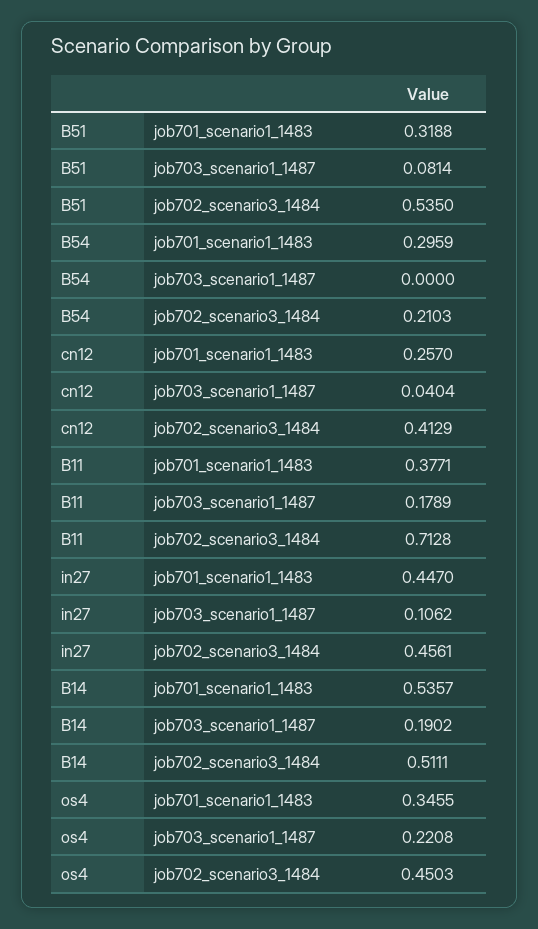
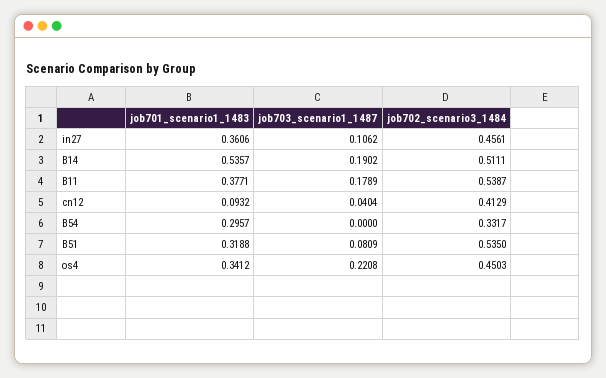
B51, job703_scenario1_1487: 0.0814 -> 0.0809
B54, job701_scenario1_1483: 0.2959 -> 0.2957
B54, job702_scenario3_1484: 0.2103 -> 0.3317
cn12, job701_scenario1_1483: 0.257 -> 0.0932
B11, job702_scenario3_1484: 0.7128 -> 0.5387
in27, job701_scenario1_1483: 0.447 -> 0.3606
os4, job701_scenario1_1483: 0.3455 -> 0.3412

